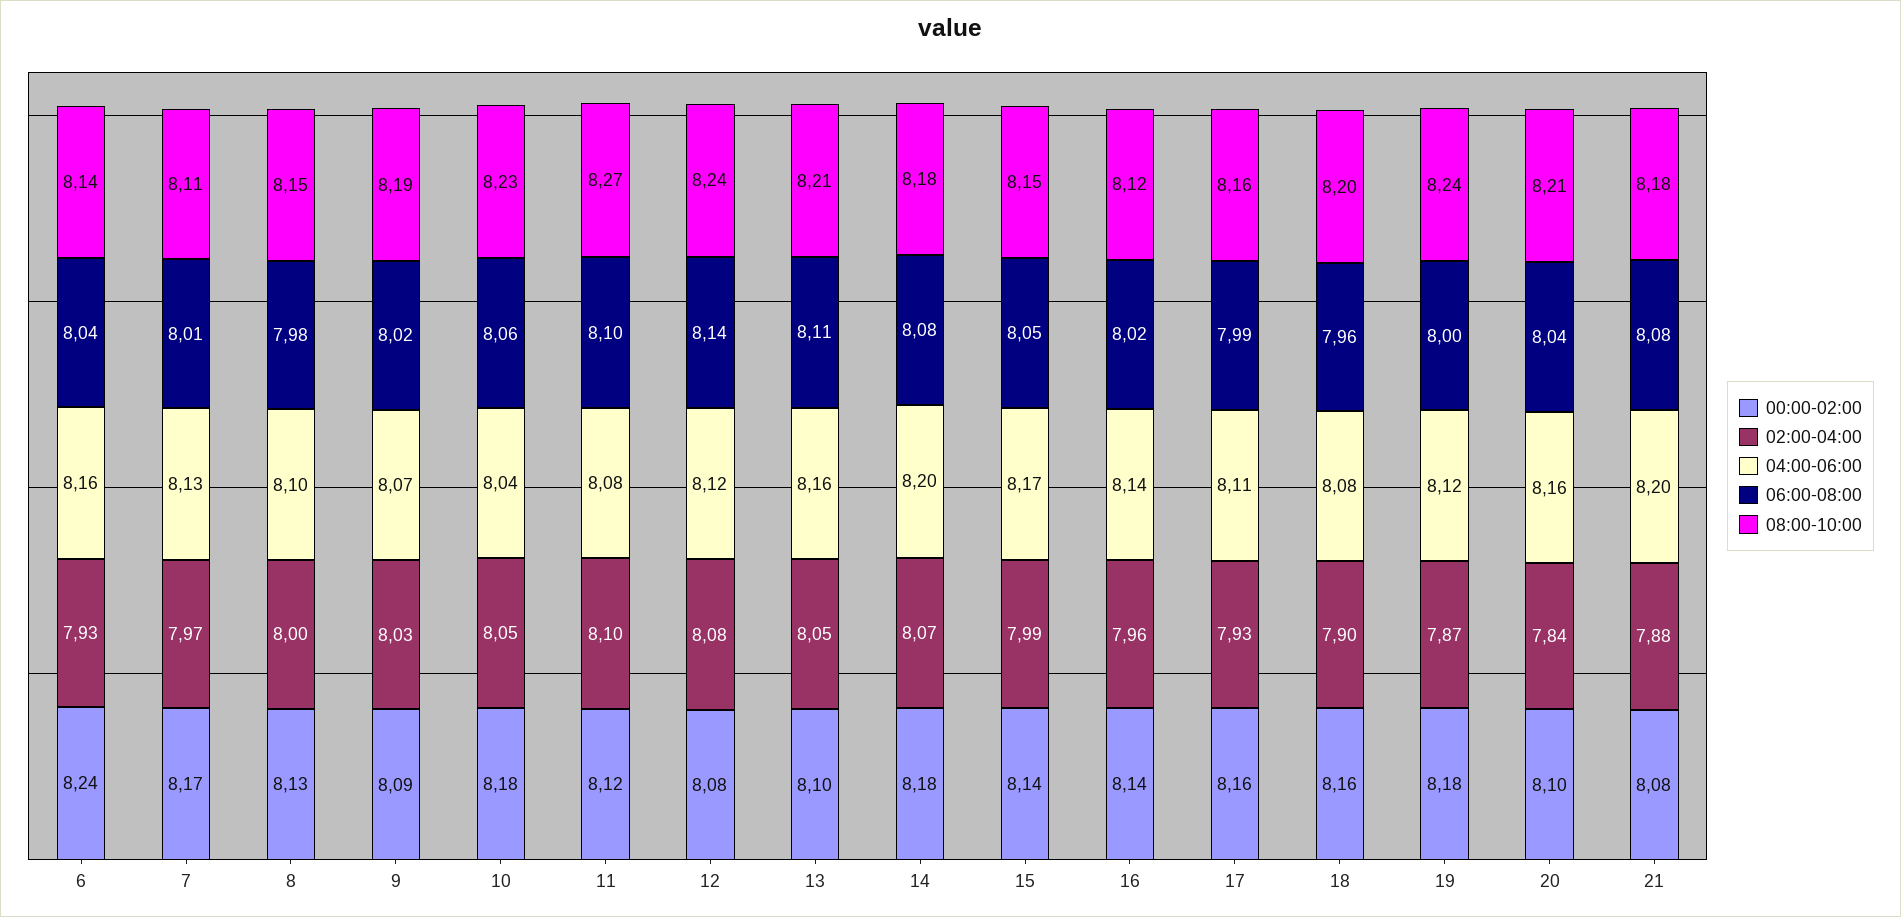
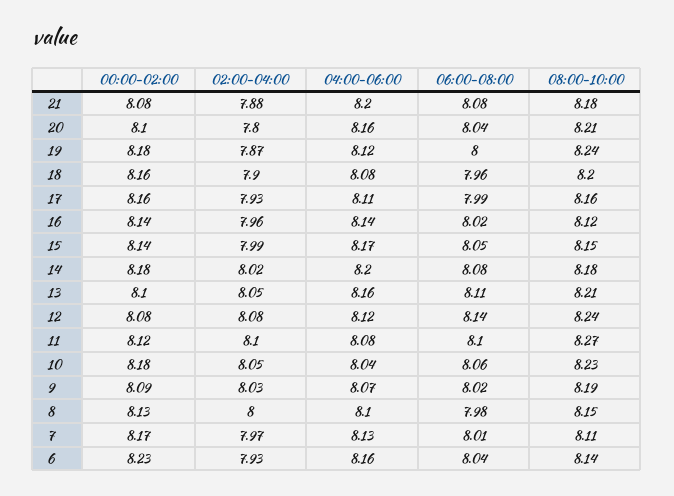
00:00-02:00, 6: 8.24 -> 8.23
02:00-04:00, 14: 8.07 -> 8.02
02:00-04:00, 20: 7.84 -> 7.8

